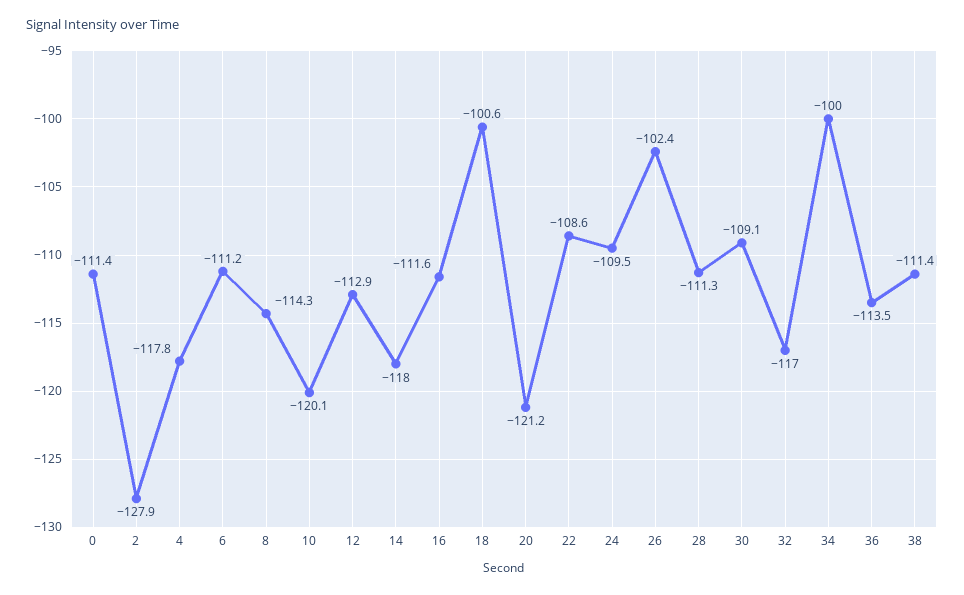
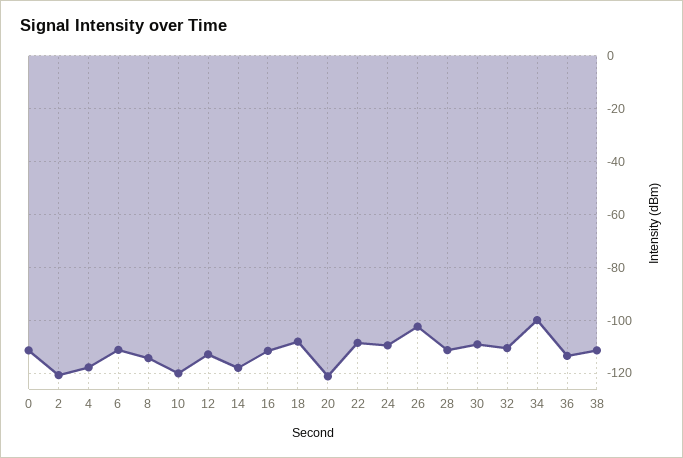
2: -127.9 -> -120
18: -100.6 -> -107.5
32: -117 -> -110

